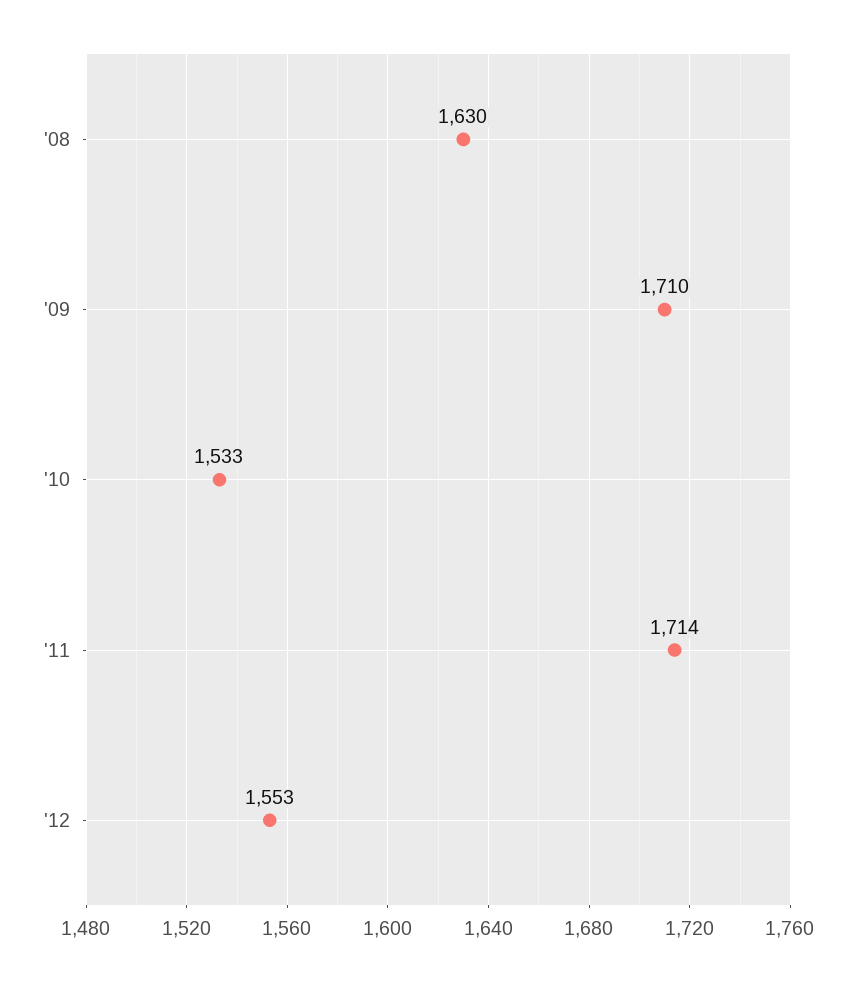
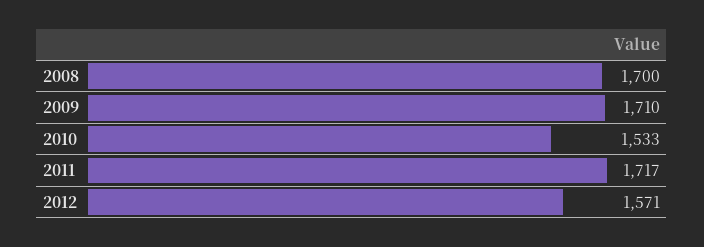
'08: 1630 -> 1700
'11: 1714 -> 1717
'12: 1553 -> 1571

